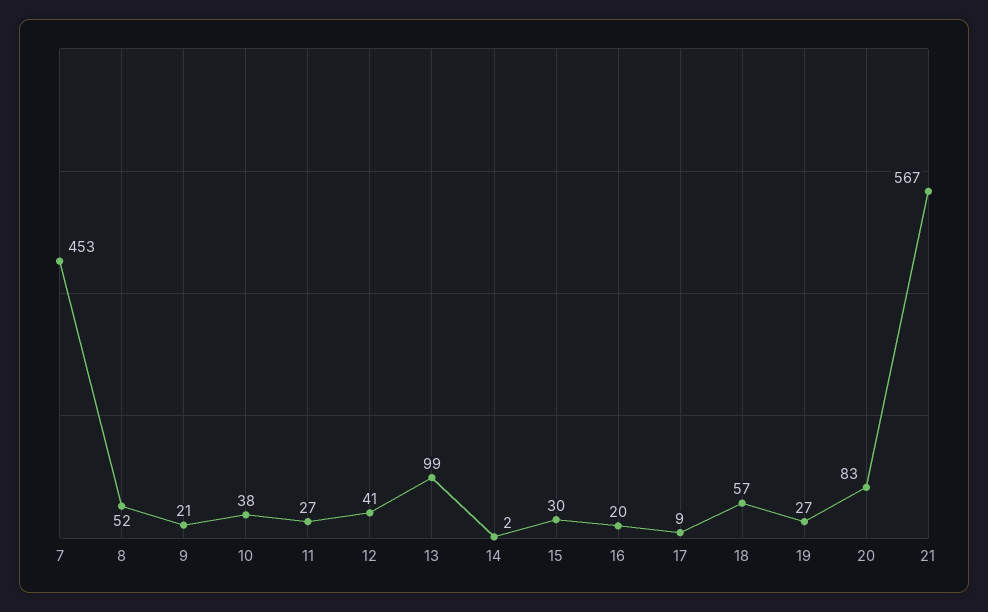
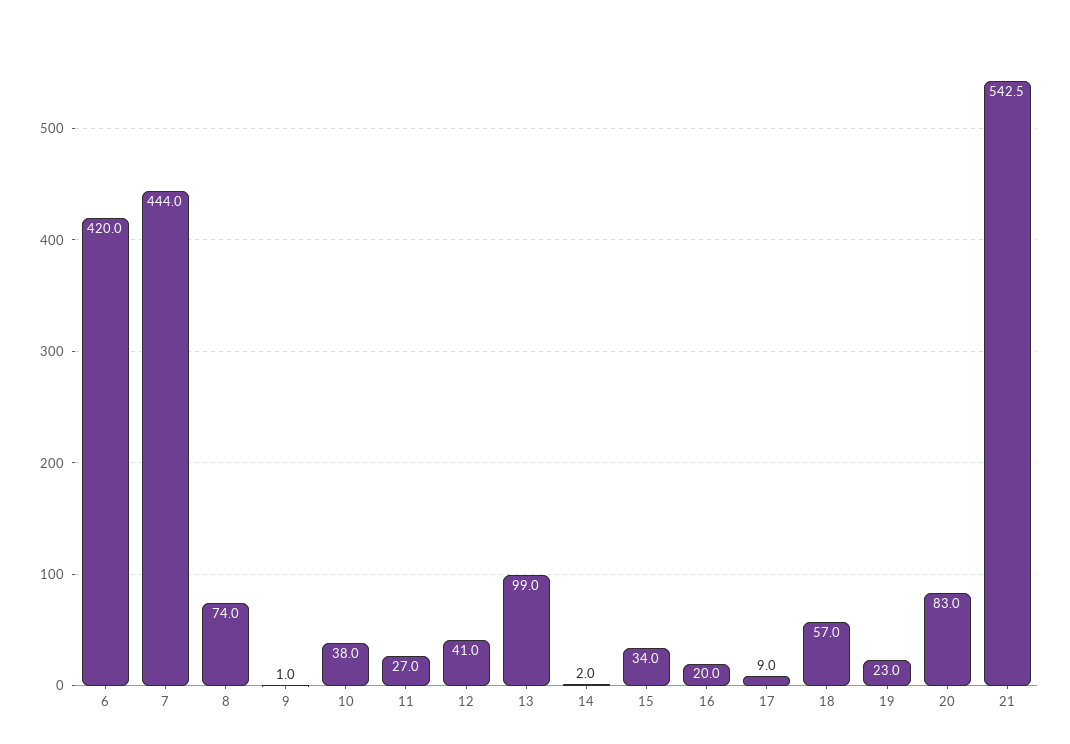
7: 453 -> 444
8: 52 -> 74
9: 21 -> 1
15: 30 -> 34
19: 27 -> 23
21: 567 -> 542.5
6: none -> 420

